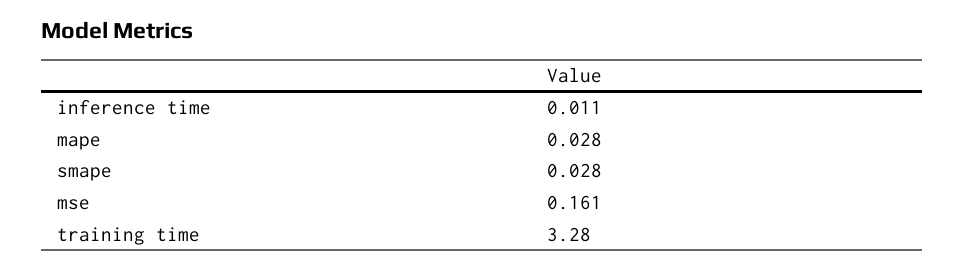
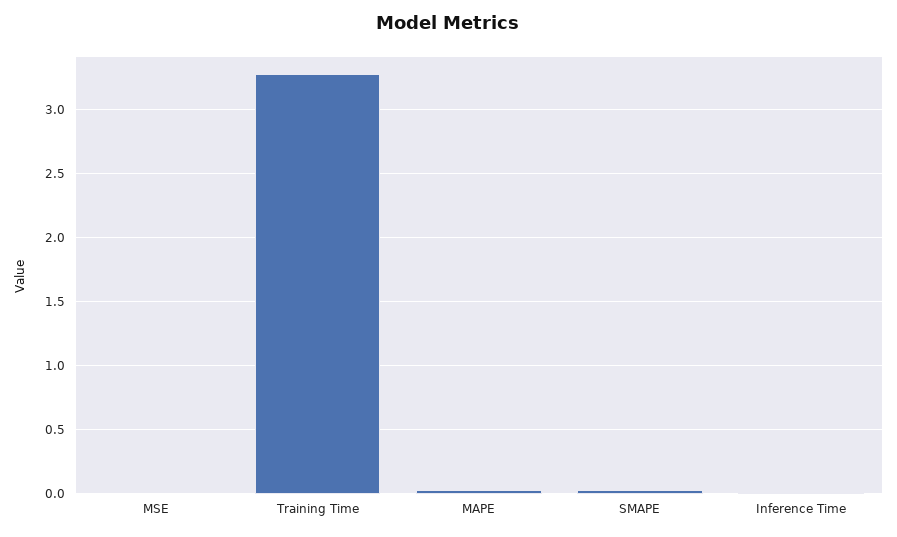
mse: 0.161 -> 0

